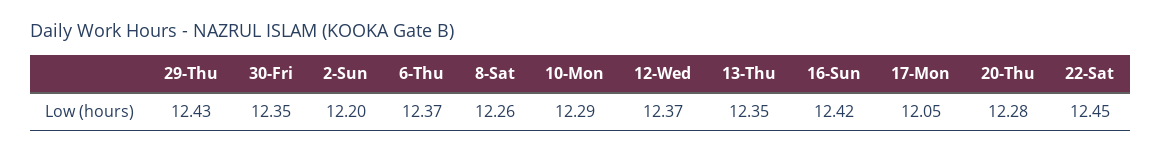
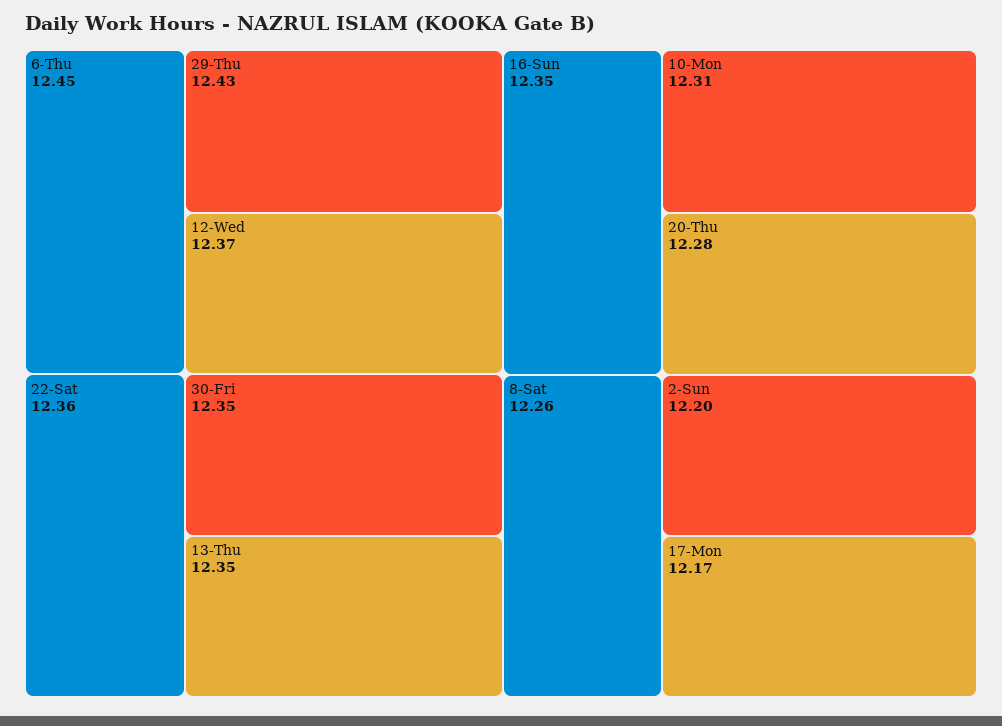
6-Thu: 12.37 -> 12.45
10-Mon: 12.29 -> 12.31
16-Sun: 12.42 -> 12.35
17-Mon: 12.05 -> 12.17
22-Sat: 12.45 -> 12.36

